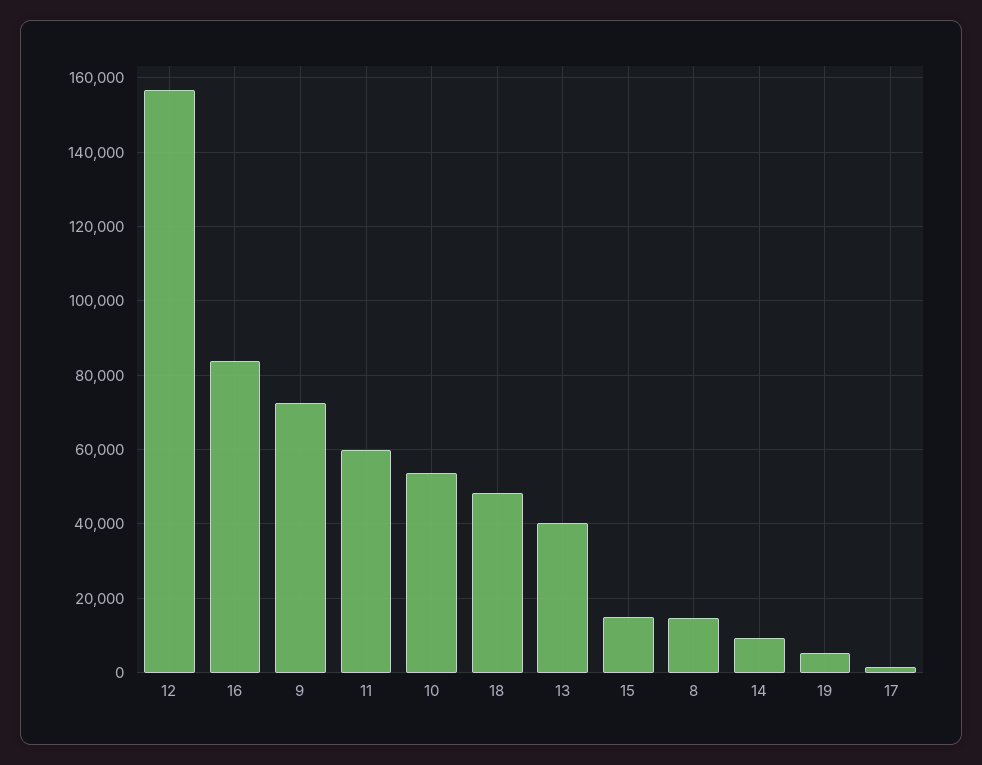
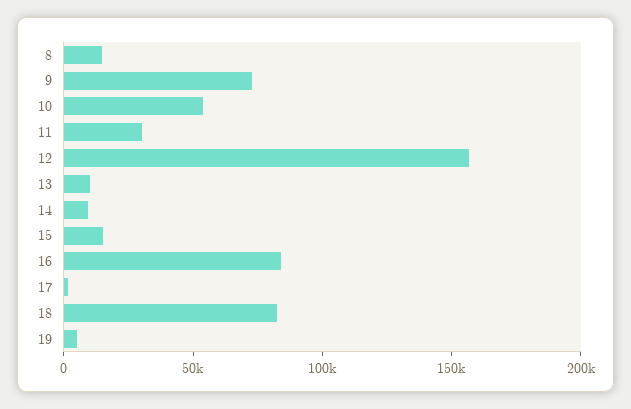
11: 60000 -> 30000
18: 48000 -> 80000
13: 40000 -> 10000

